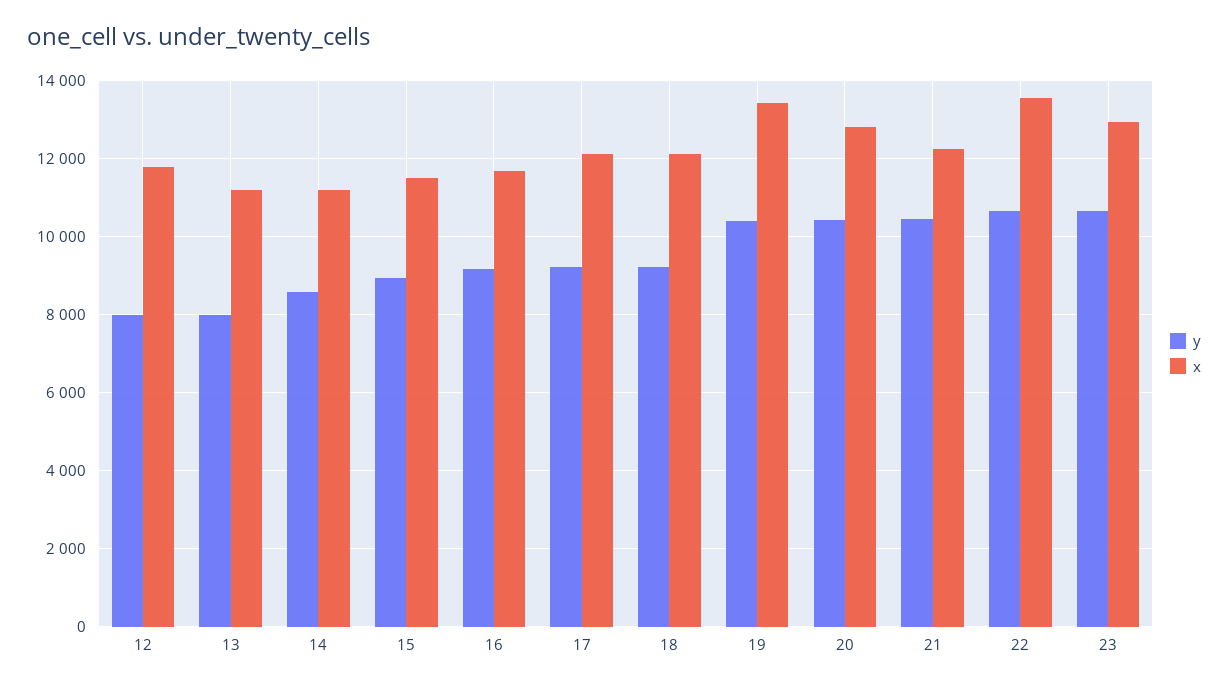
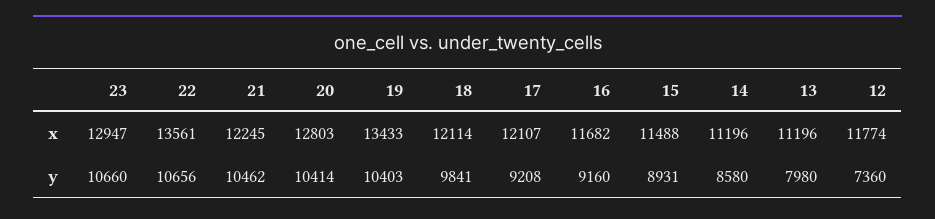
y, 12: 8000 -> 7360
y, 18: 9200 -> 9841

